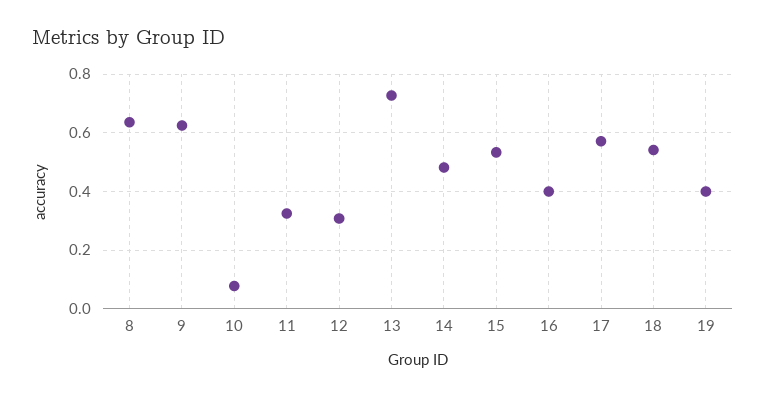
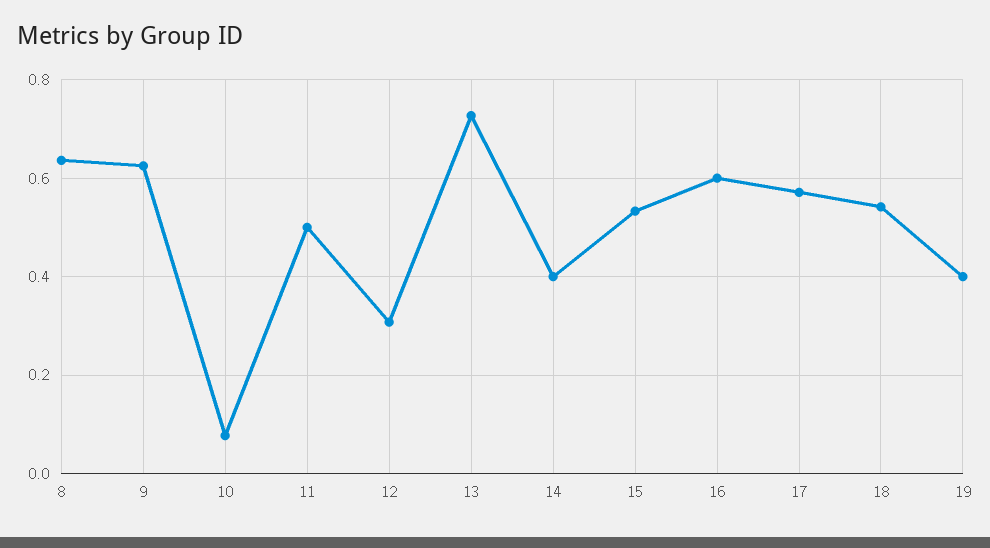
11: 0.325 -> 0.5
14: 0.475 -> 0.4
16: 0.4 -> 0.6

